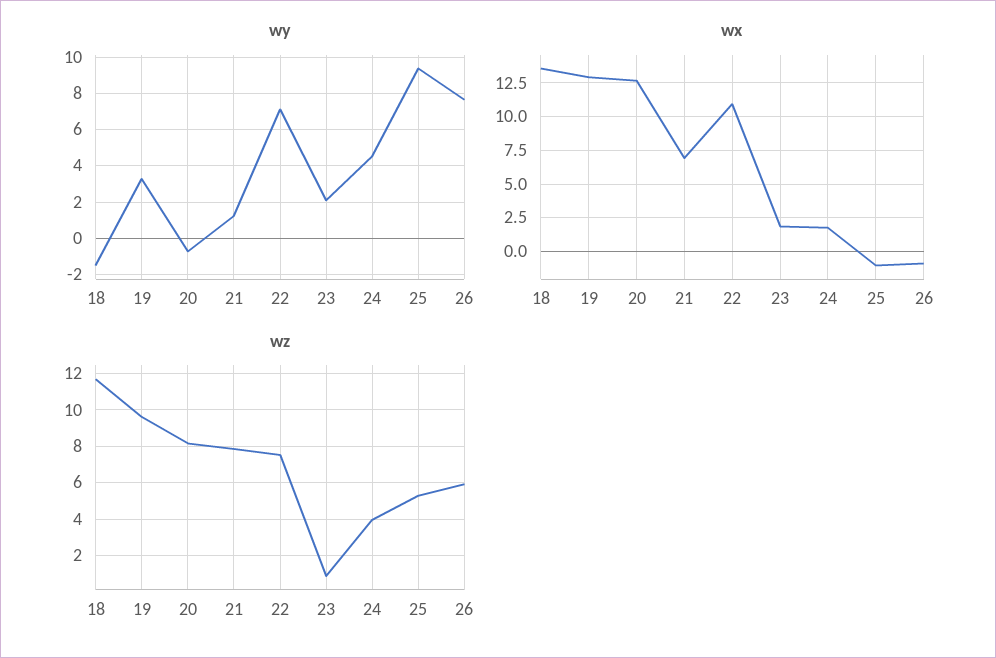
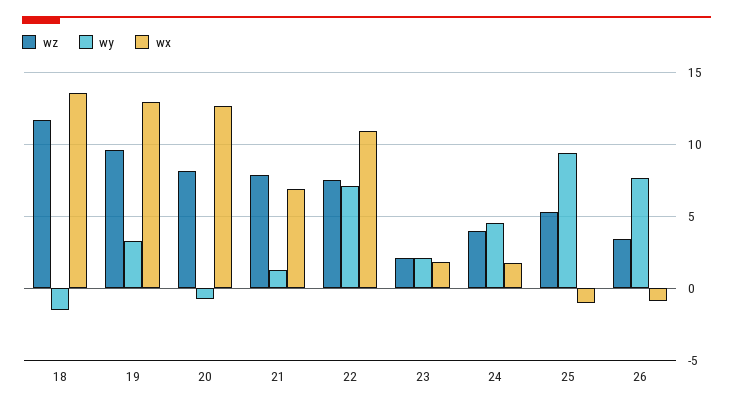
wz, 23: 1 -> 2
wz, 26: 6 -> 3.5

